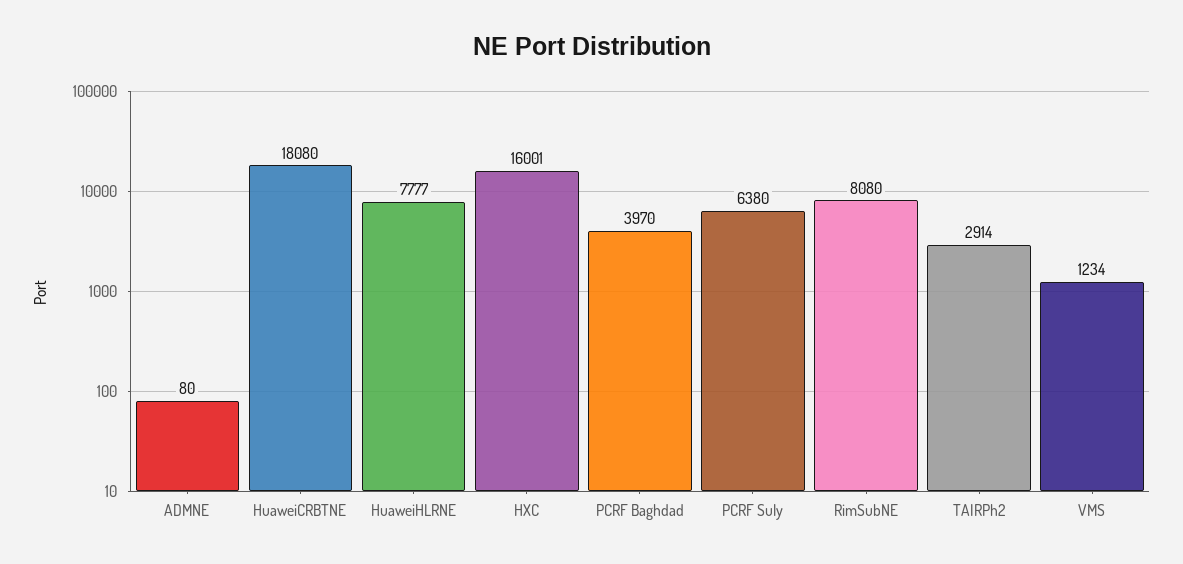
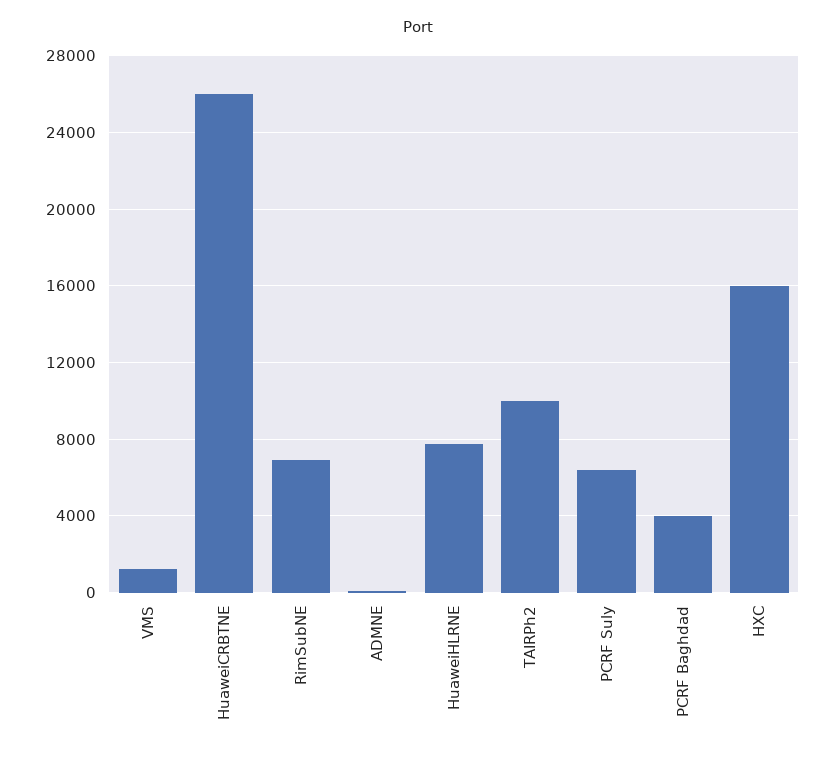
HuaweiCRBTNE: 18080 -> 26000
RimSubNE: 8080 -> 7000
TAIRPh2: 2914 -> 10000

